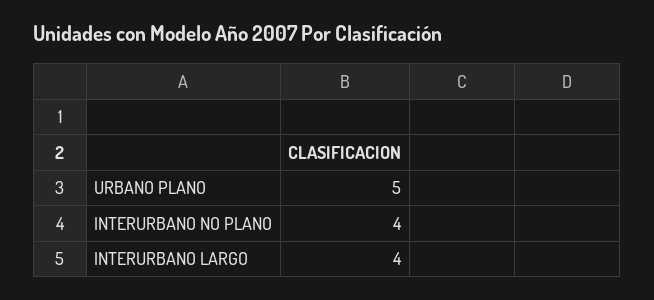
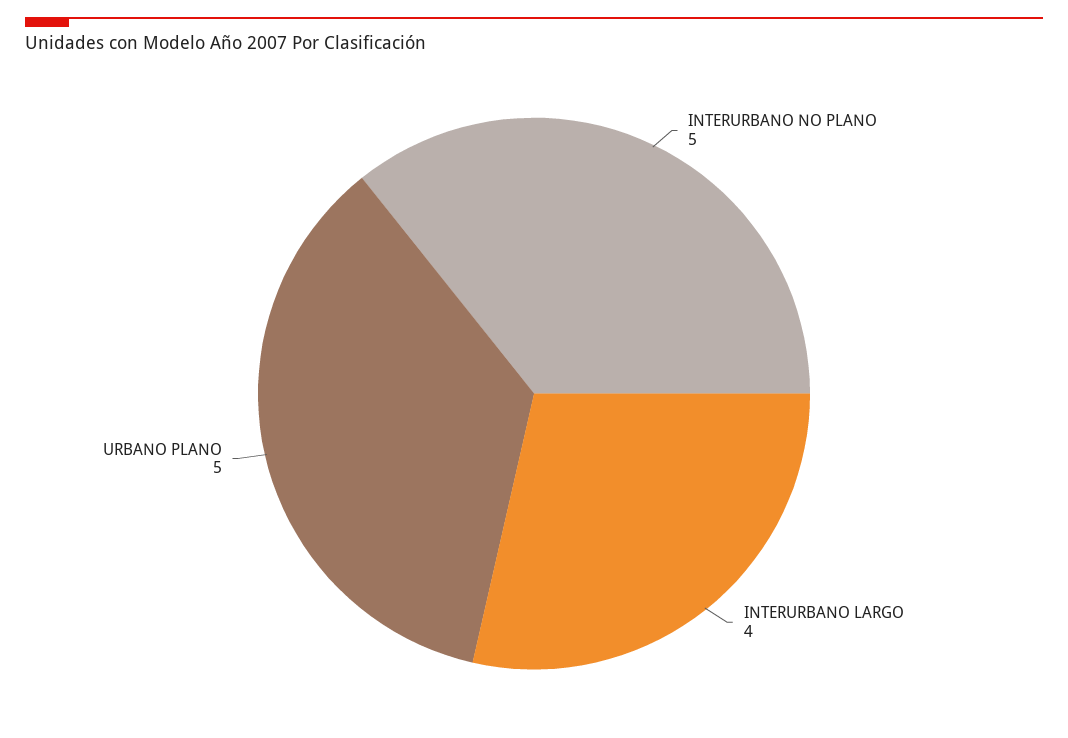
INTERURBANO NO PLANO: 4 -> 5

